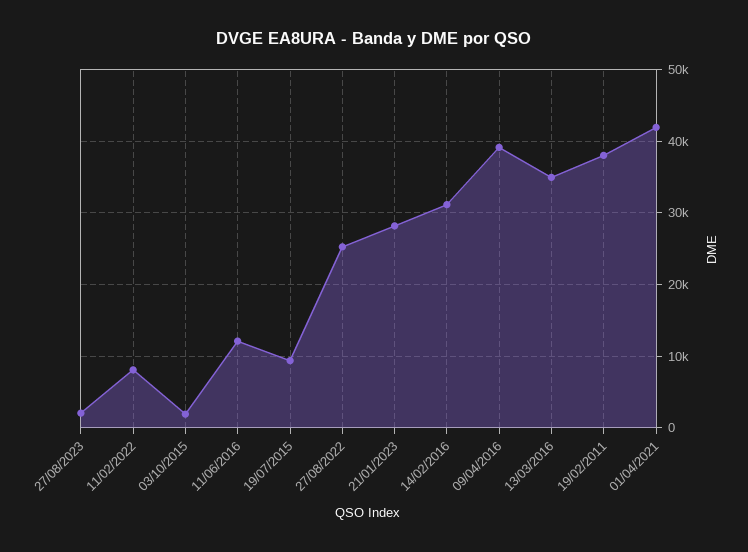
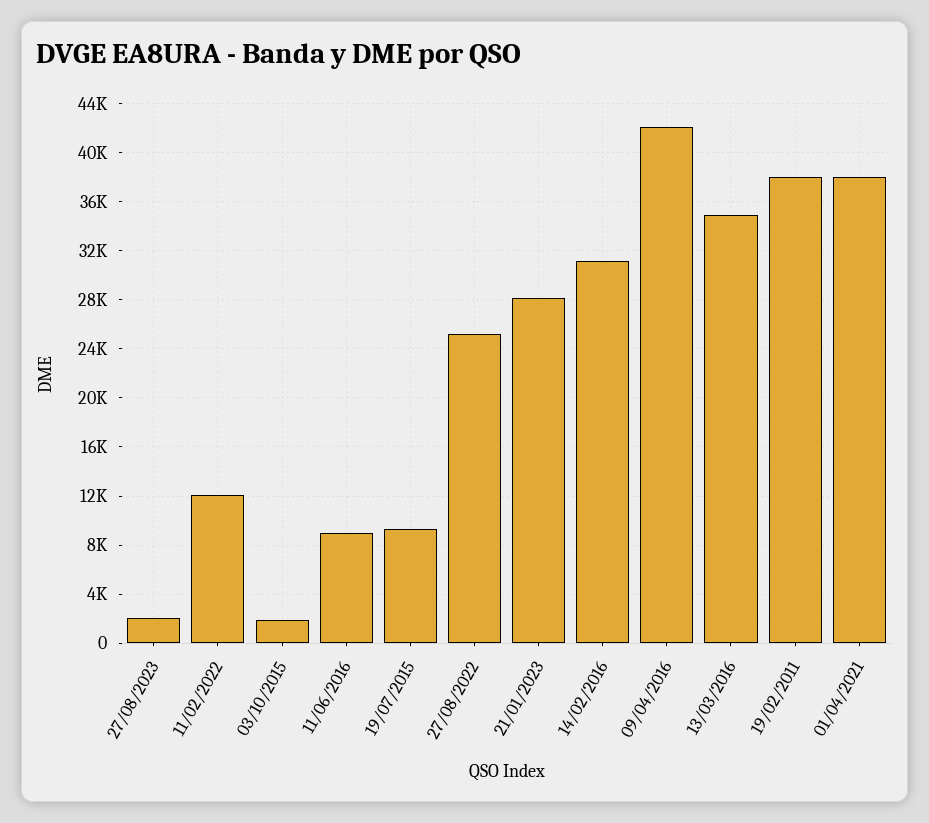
11/02/2022: 8000 -> 12000
11/06/2016: 12000 -> 9000
09/04/2016: 39000 -> 42000
01/04/2021: 42000 -> 38000

